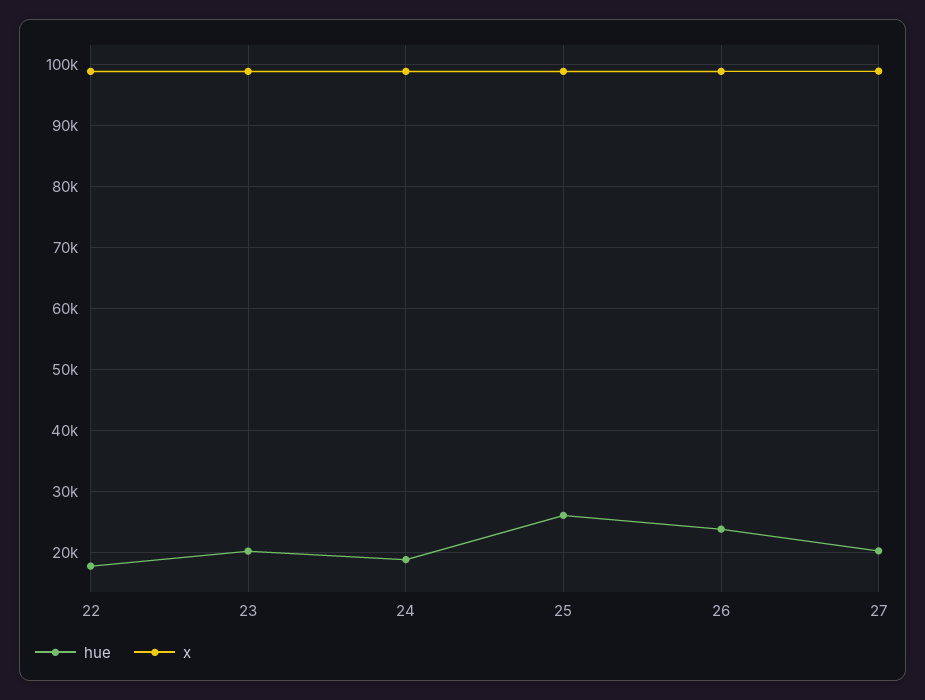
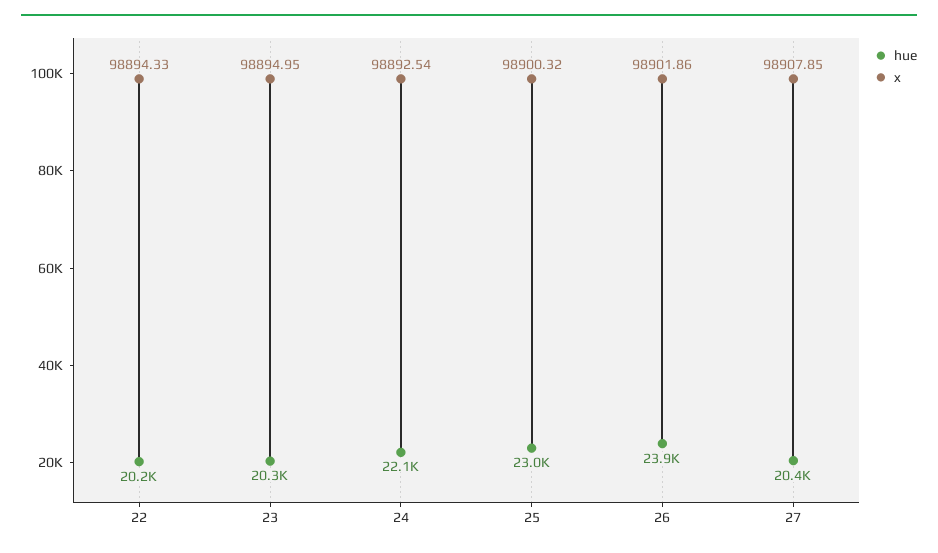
hue, 22: 18000 -> 20200
hue, 24: 19000 -> 22100
hue, 25: 26000 -> 23000

